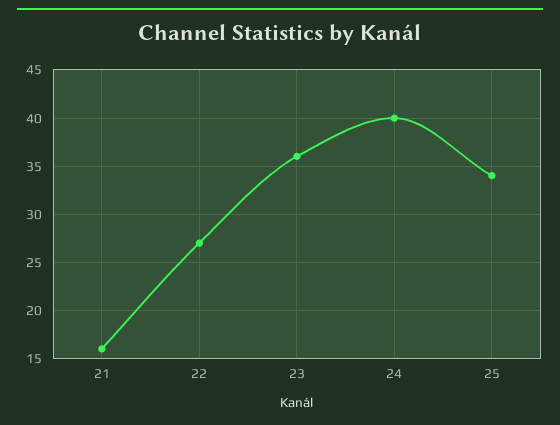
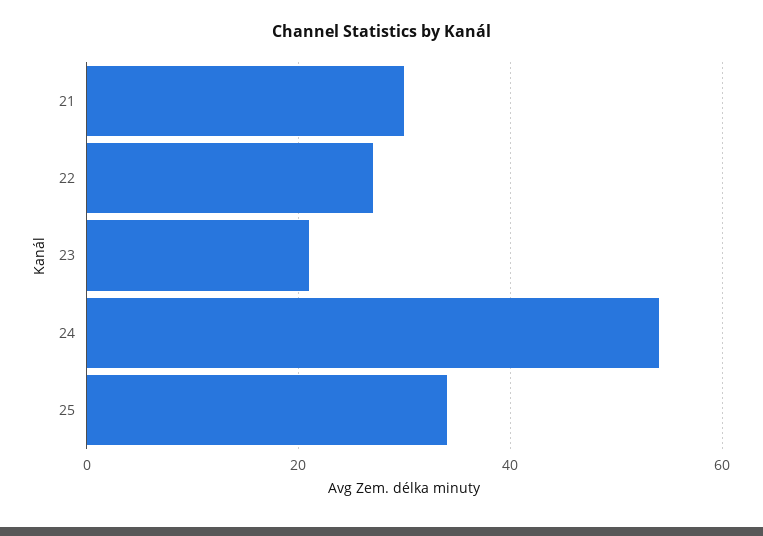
21: 16 -> 30
23: 36 -> 20
24: 40 -> 55

